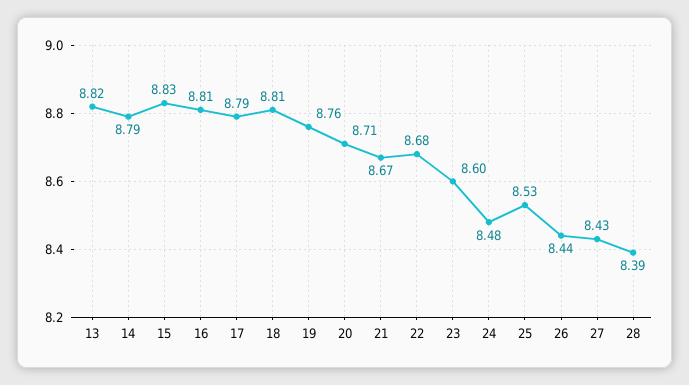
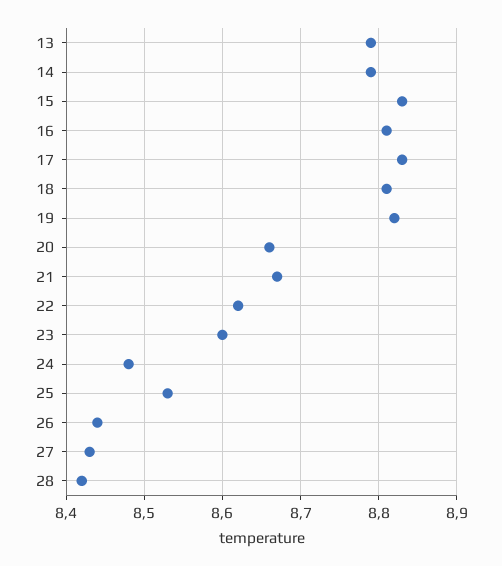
13: 8.82 -> 8.79
17: 8.79 -> 8.83
19: 8.76 -> 8.82
20: 8.71 -> 8.66
22: 8.68 -> 8.62
28: 8.39 -> 8.42

